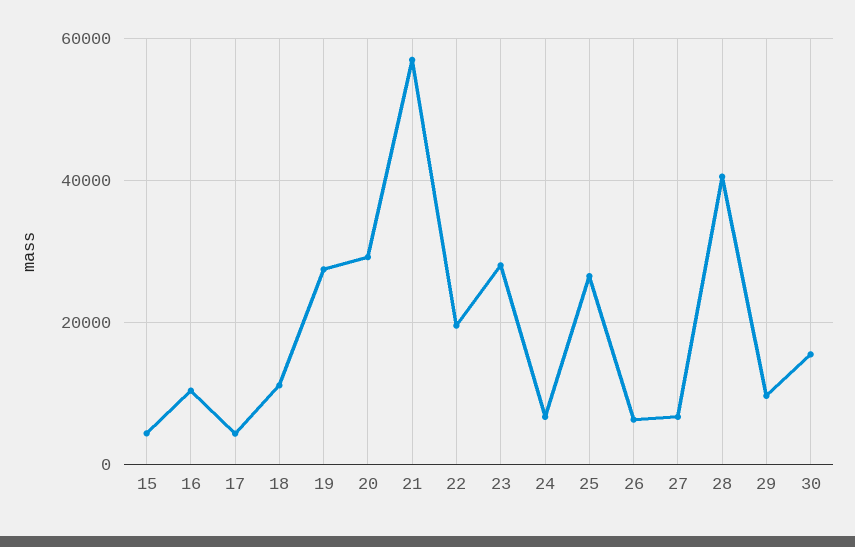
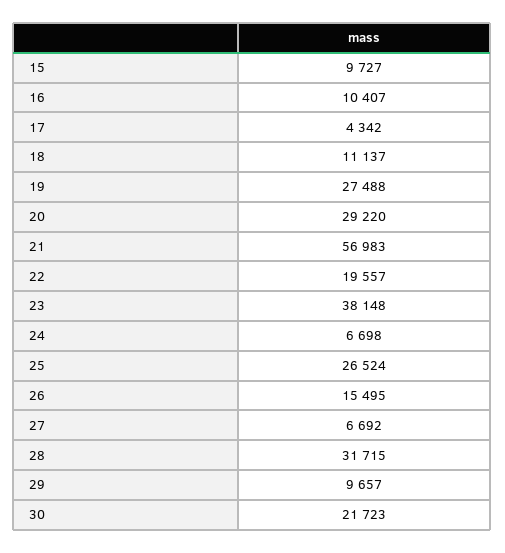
15: 4000 -> 9727
23: 28000 -> 38148
26: 6000 -> 15495
28: 40000 -> 31715
30: 16000 -> 21723

